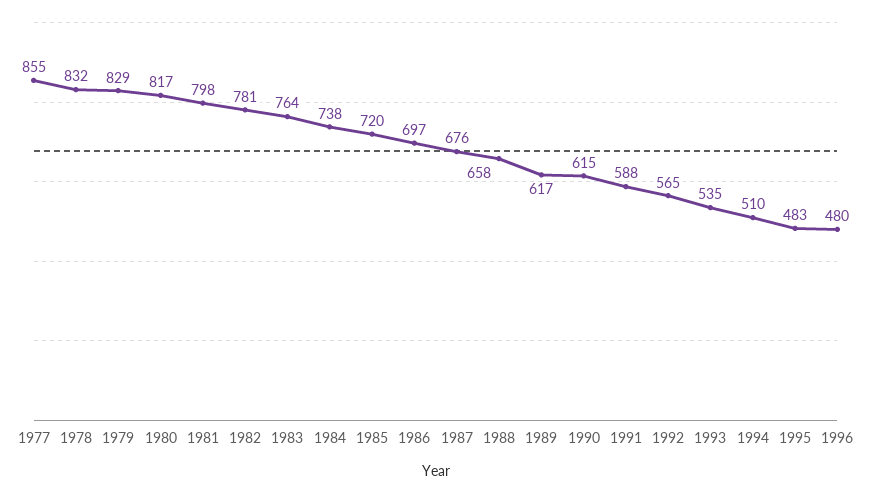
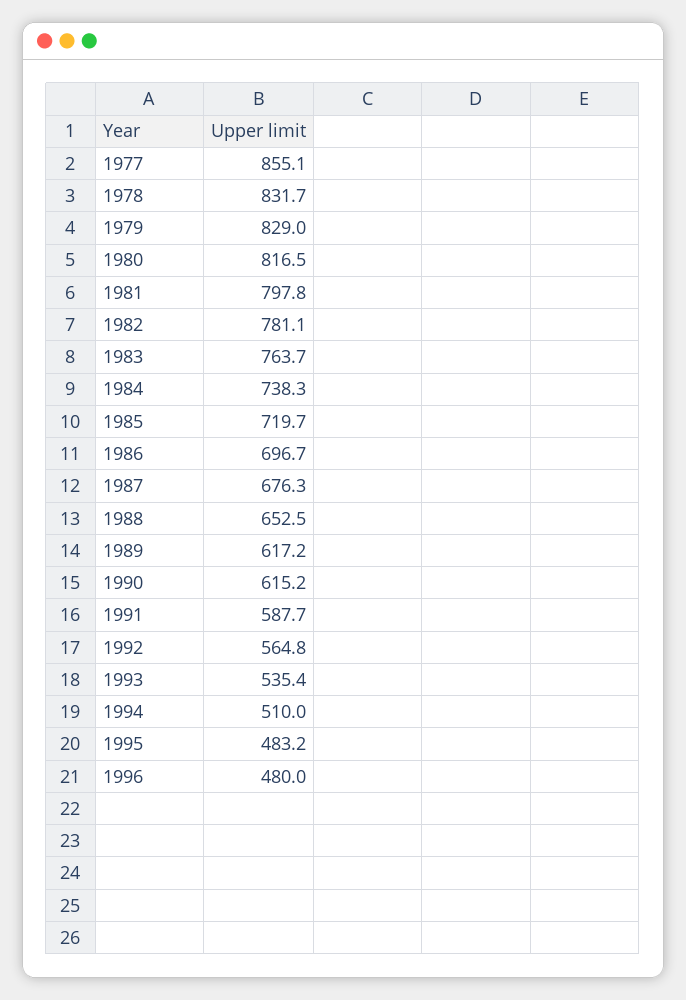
1988: 658 -> 652.5

